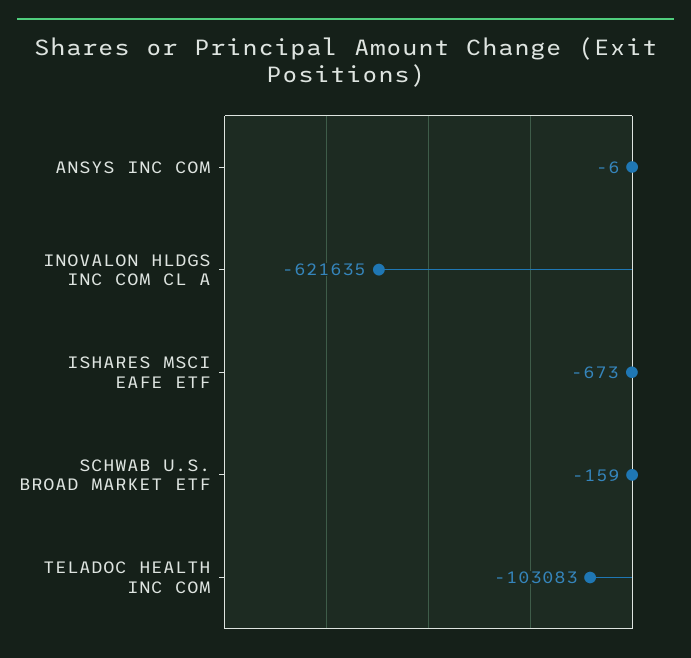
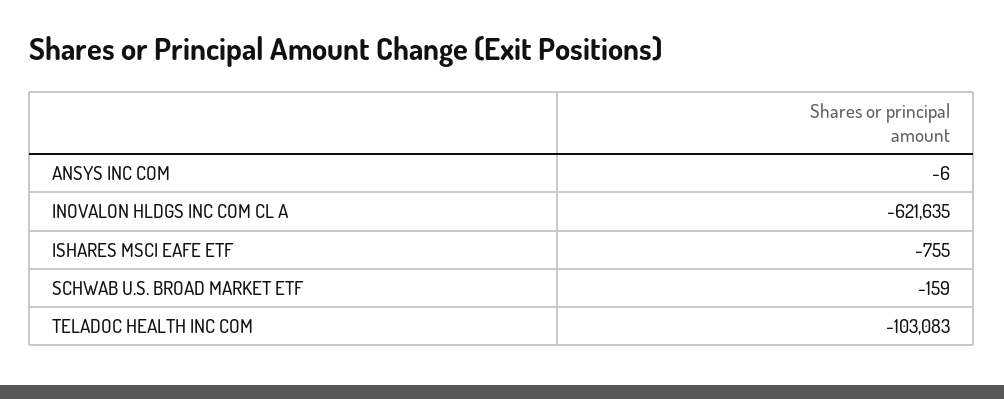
ISHARES MSCI EAFE ETF: -673 -> -755

